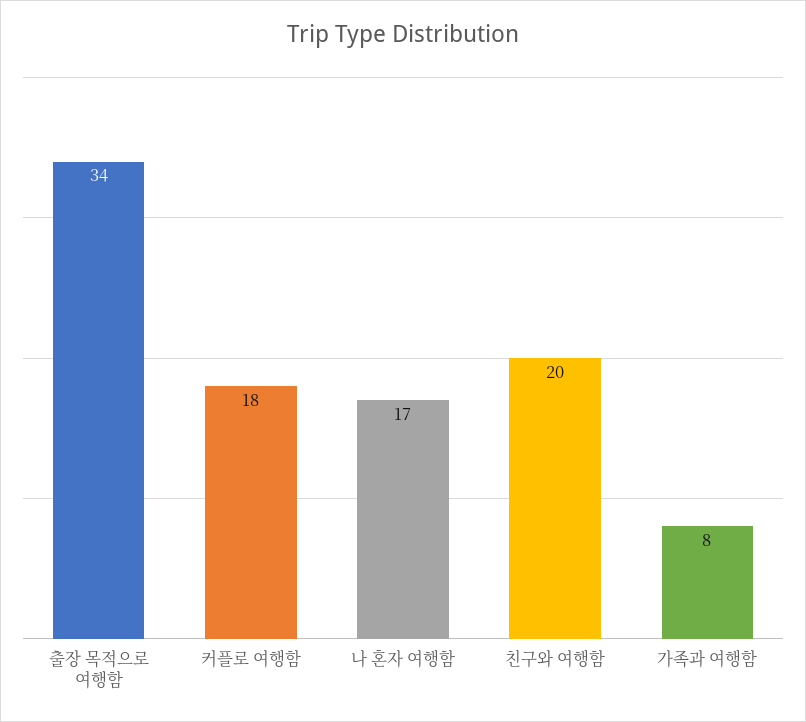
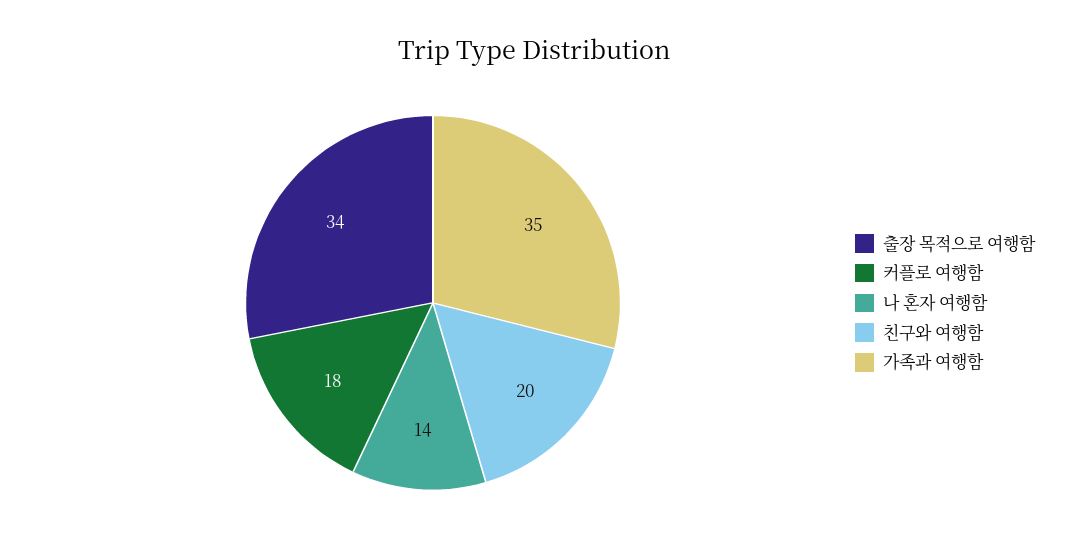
나 혼자 여행함: 17 -> 14
가족과 여행함: 8 -> 35

